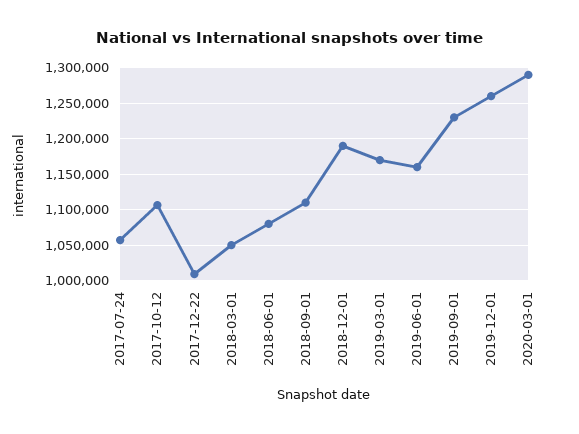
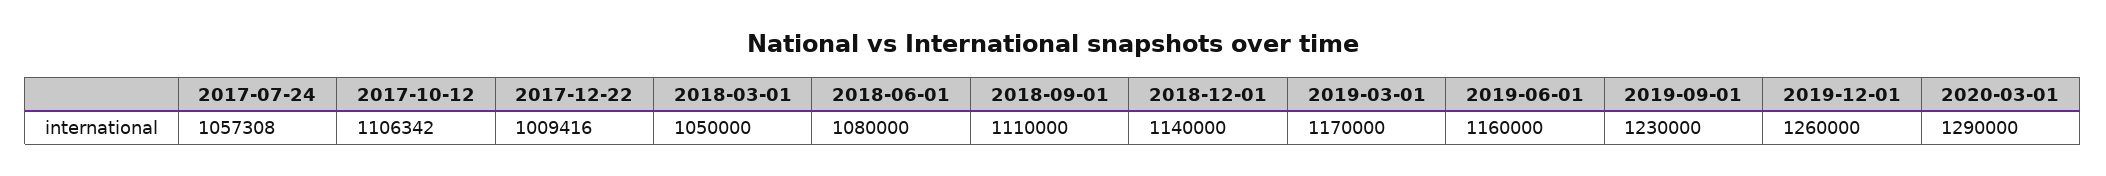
2018-12-01: 1190000 -> 1140000

